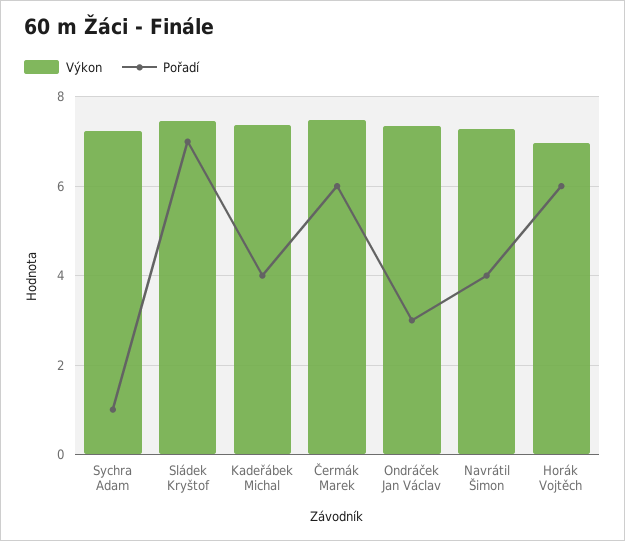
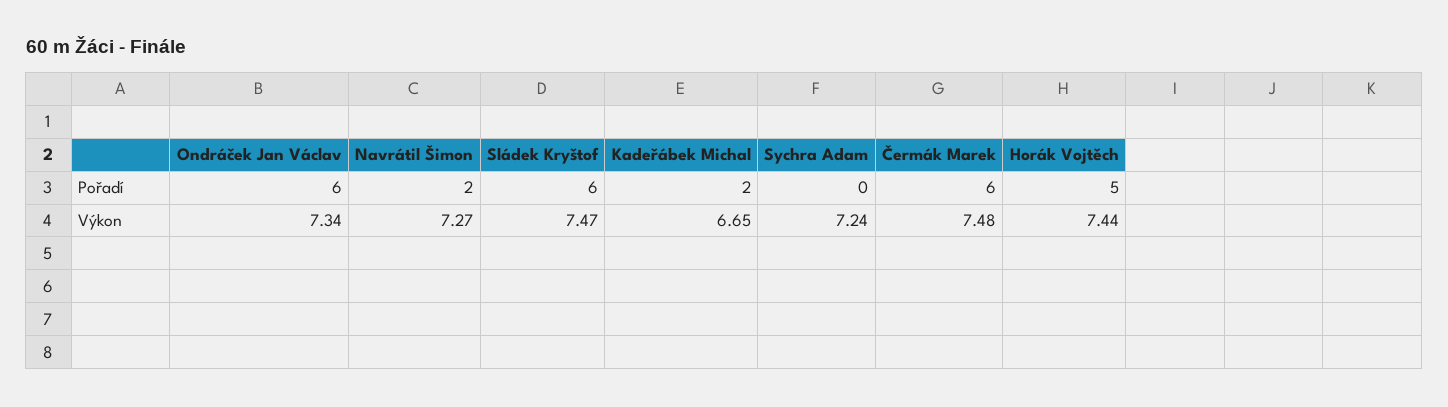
Pořadí, Sychra Adam: 1 -> 0
Pořadí, Sládek Kryštof: 7 -> 6
Výkon, Kadeřábek Michal: 7.4 -> 6.65
Pořadí, Kadeřábek Michal: 4 -> 2
Pořadí, Ondráček Jan Václav: 3 -> 6
Pořadí, Navrátil Šimon: 4 -> 2
Výkon, Horák Vojtěch: 7 -> 7.44
Pořadí, Horák Vojtěch: 6 -> 5

